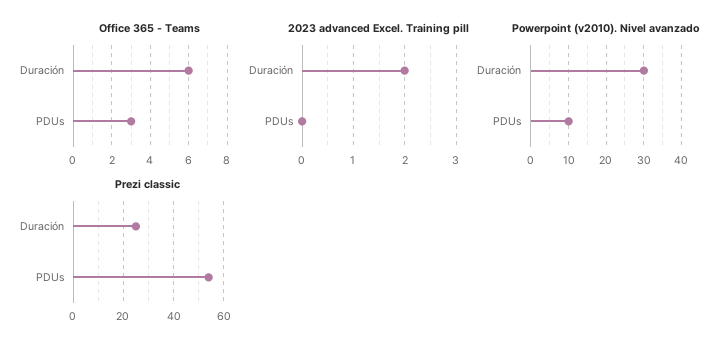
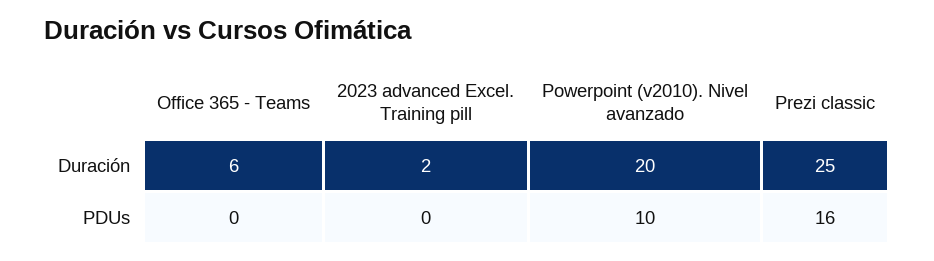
Office 365 - Teams, PDUs: 3 -> 0
Powerpoint (v2010). Nivel avanzado, Duración: 30 -> 20
Prezi classic, PDUs: 55 -> 16

